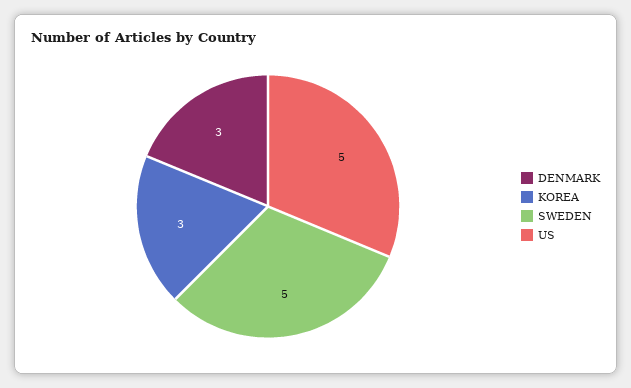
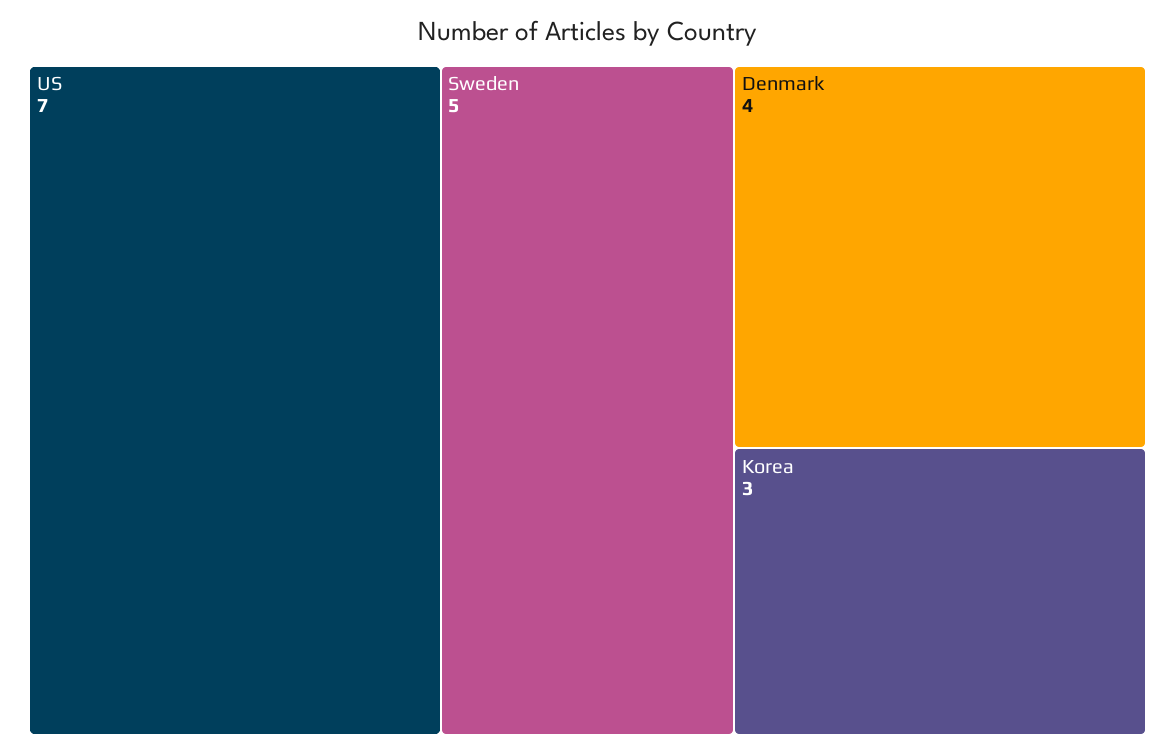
DENMARK: 3 -> 4
US: 5 -> 7

